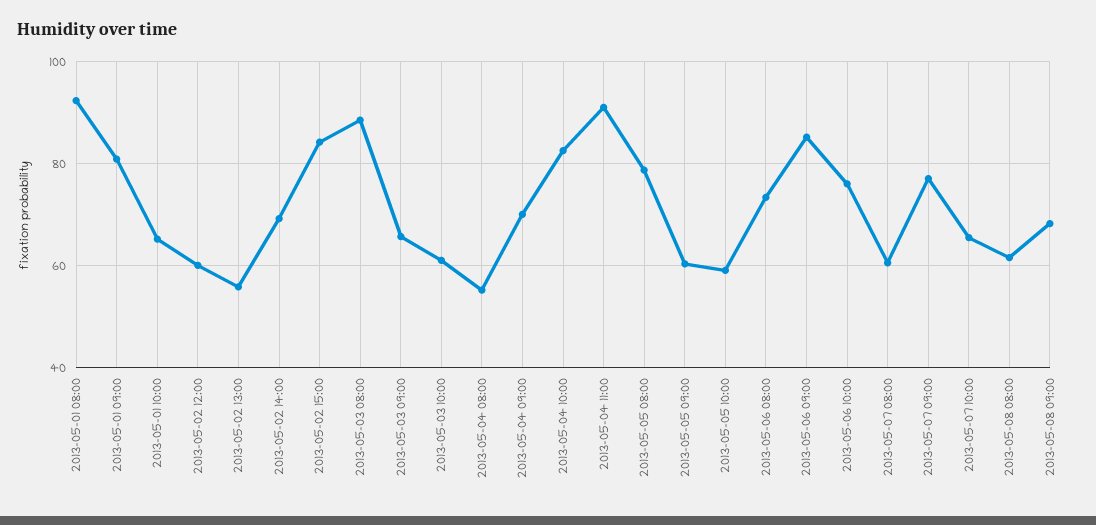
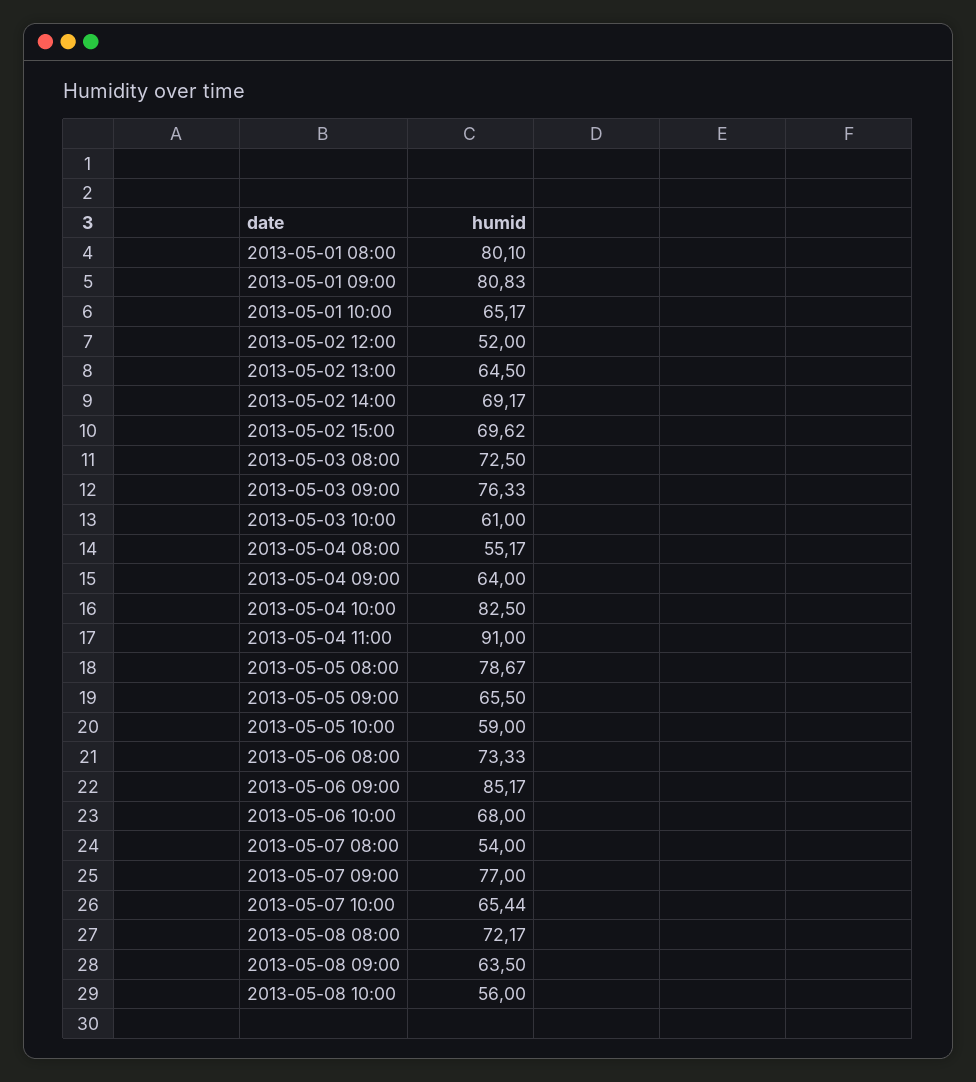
2013-05-01 08:00: 92 -> 80.1
2013-05-02 12:00: 60 -> 52
2013-05-02 13:00: 56 -> 64.5
2013-05-02 15:00: 84 -> 69.62
2013-05-03 08:00: 88 -> 72.5
2013-05-03 09:00: 66 -> 76.33
2013-05-04 09:00: 70 -> 64
2013-05-05 09:00: 60 -> 65.5
2013-05-06 10:00: 76 -> 68
2013-05-07 08:00: 60 -> 54
2013-05-08 08:00: 62 -> 72.17
2013-05-08 09:00: 68 -> 63.5
2013-05-08 10:00: none -> 56

